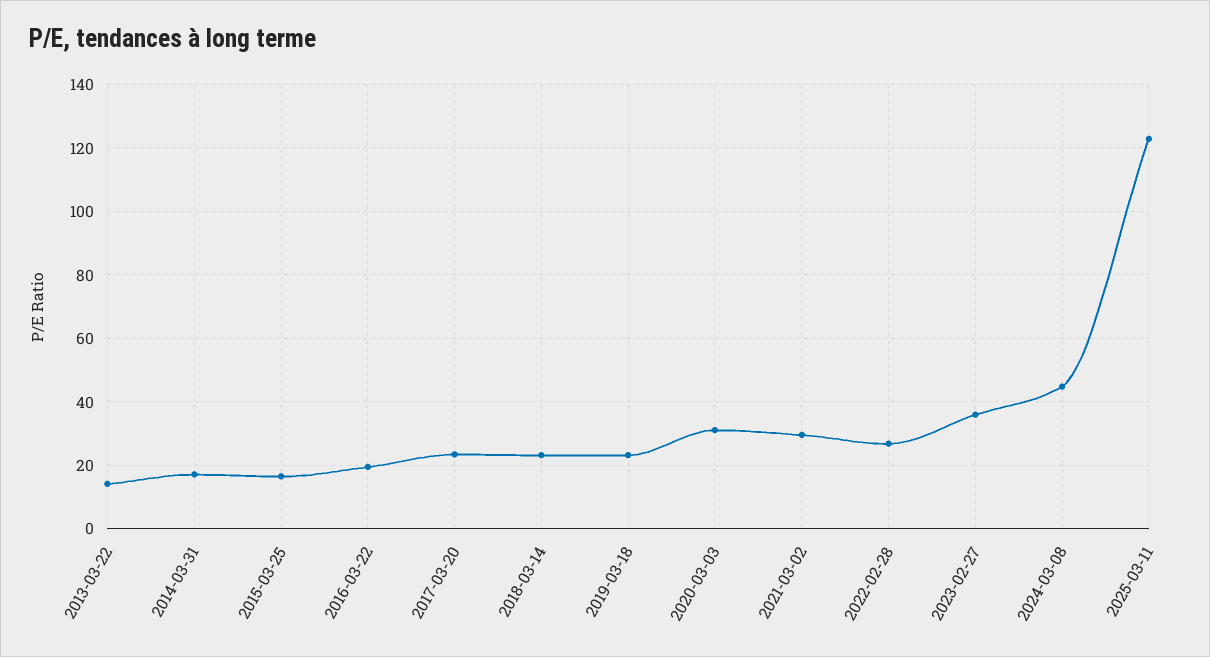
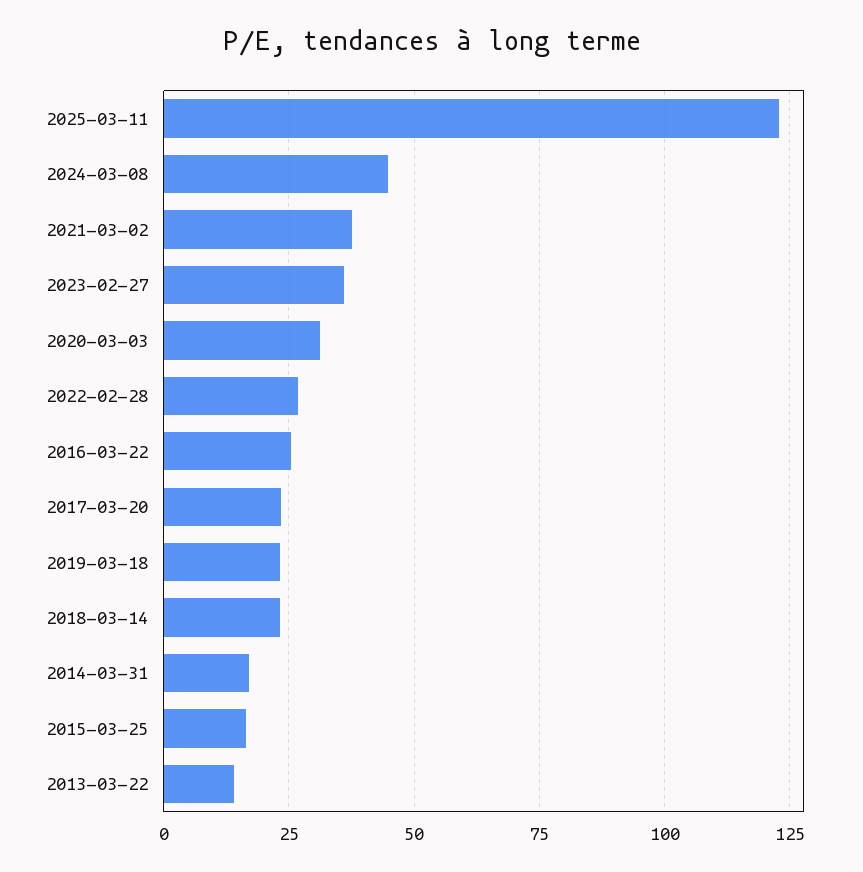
2016-03-22: 20 -> 25
2021-03-02: 30 -> 37.5

